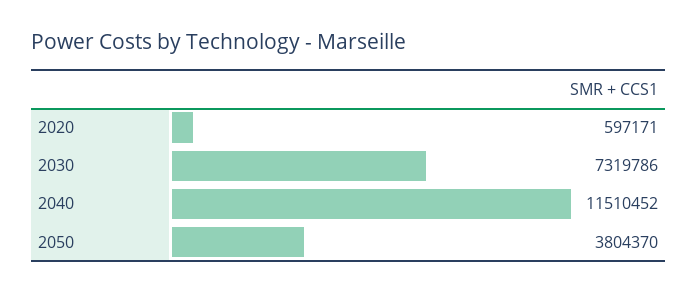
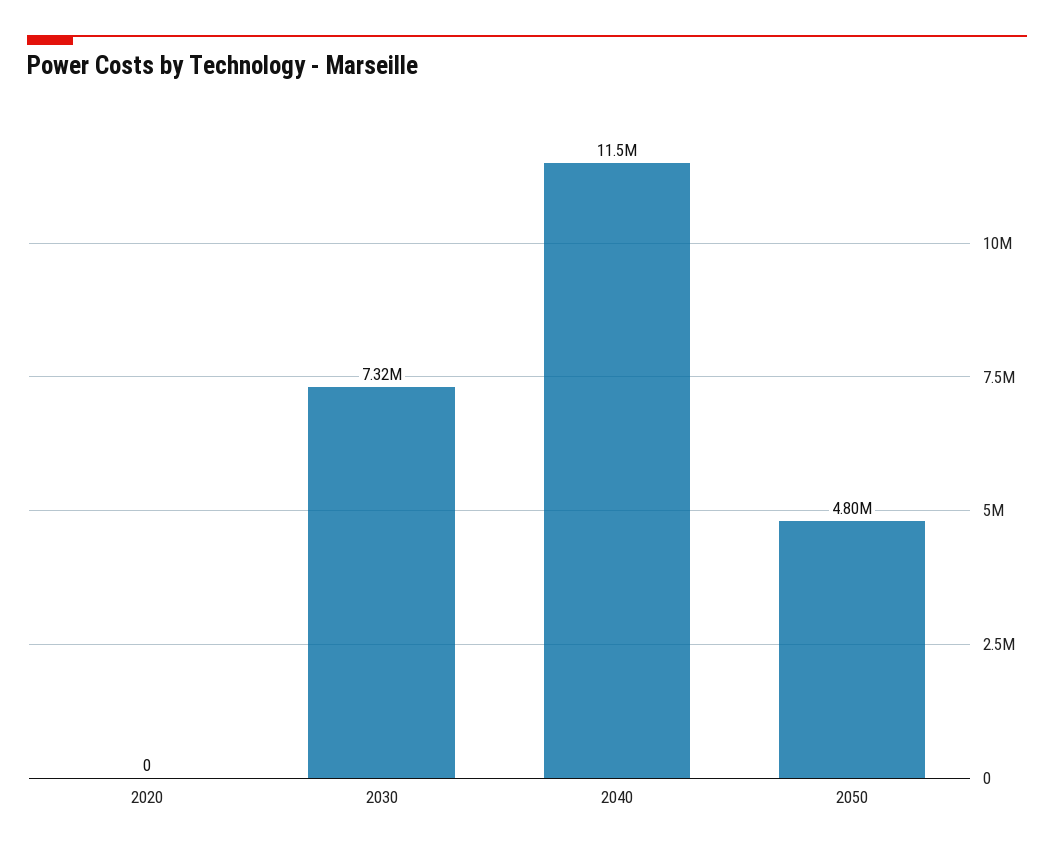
2020: 597171 -> 0
2050: 3804370 -> 4800000

